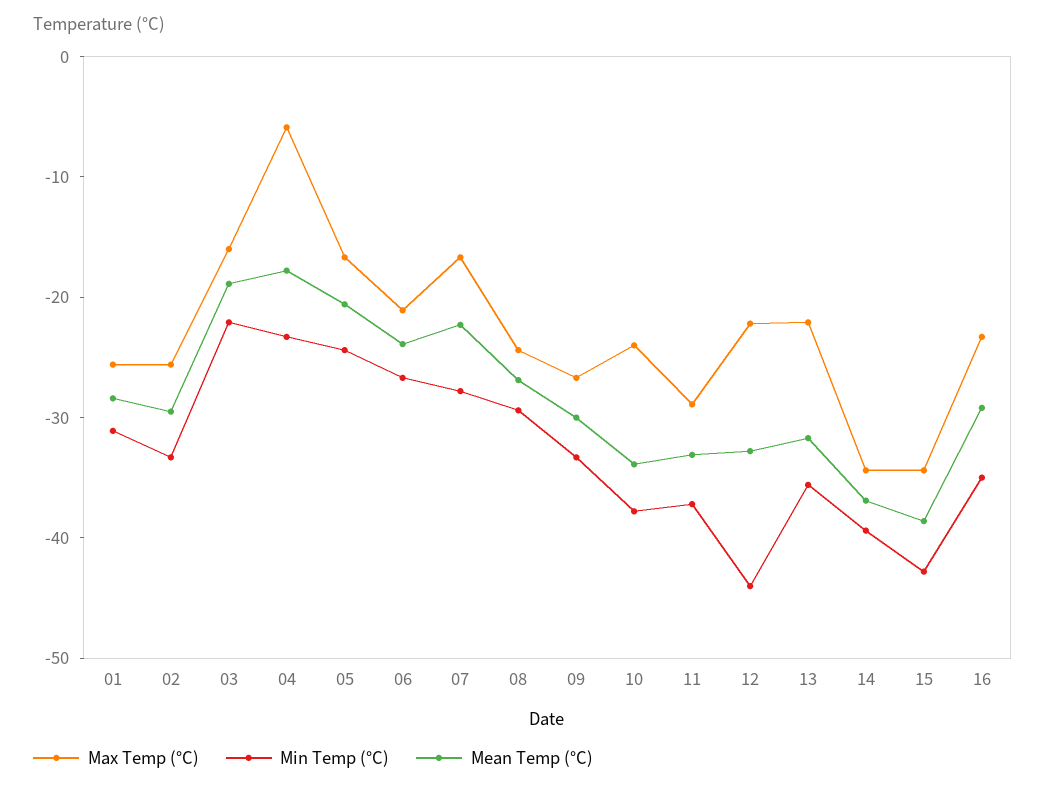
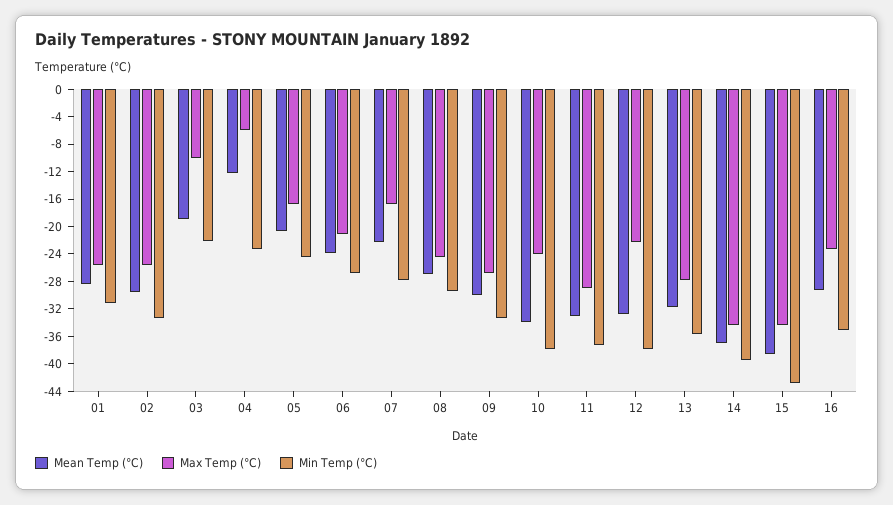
Max Temp (°C), 03: -16 -> -10
Mean Temp (°C), 04: -18 -> -12
Min Temp (°C), 12: -44 -> -38
Max Temp (°C), 13: -22 -> -28

